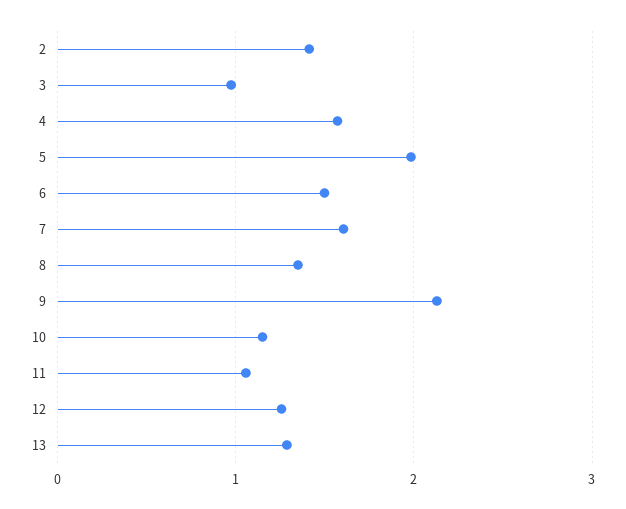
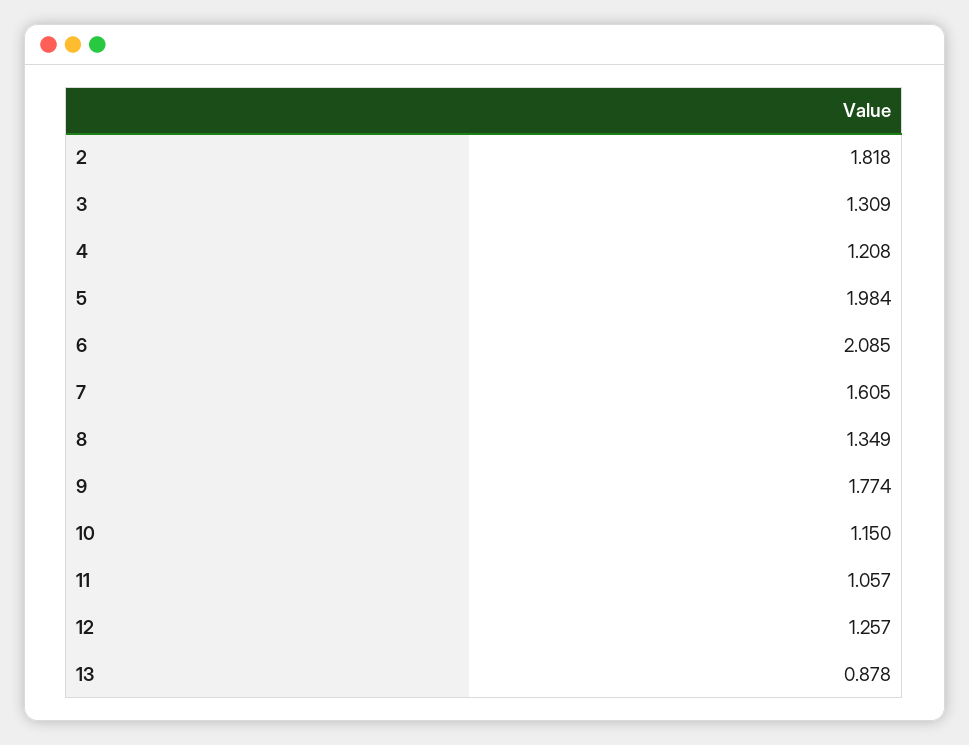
2: 1.4 -> 1.818
3: 1 -> 1.309
4: 1.6 -> 1.208
6: 1.5 -> 2.085
9: 2.1 -> 1.774
13: 1.3 -> 0.878

